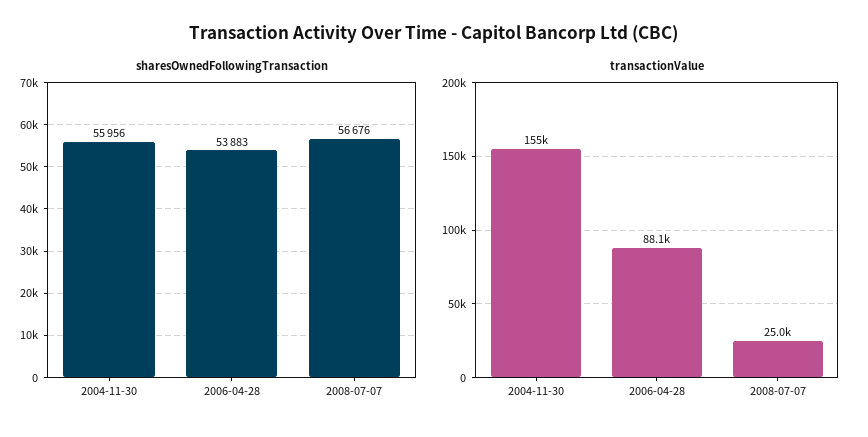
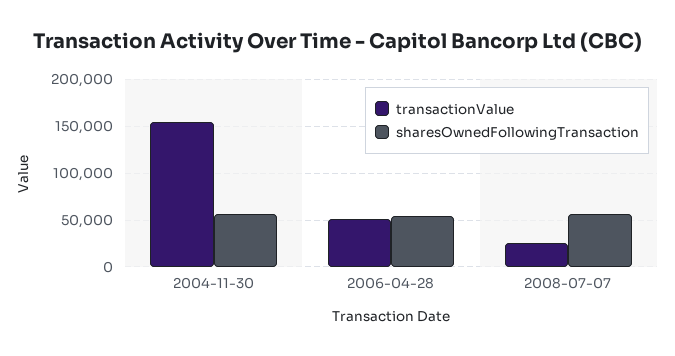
transactionValue, 2006-04-28: 88100 -> 50000

